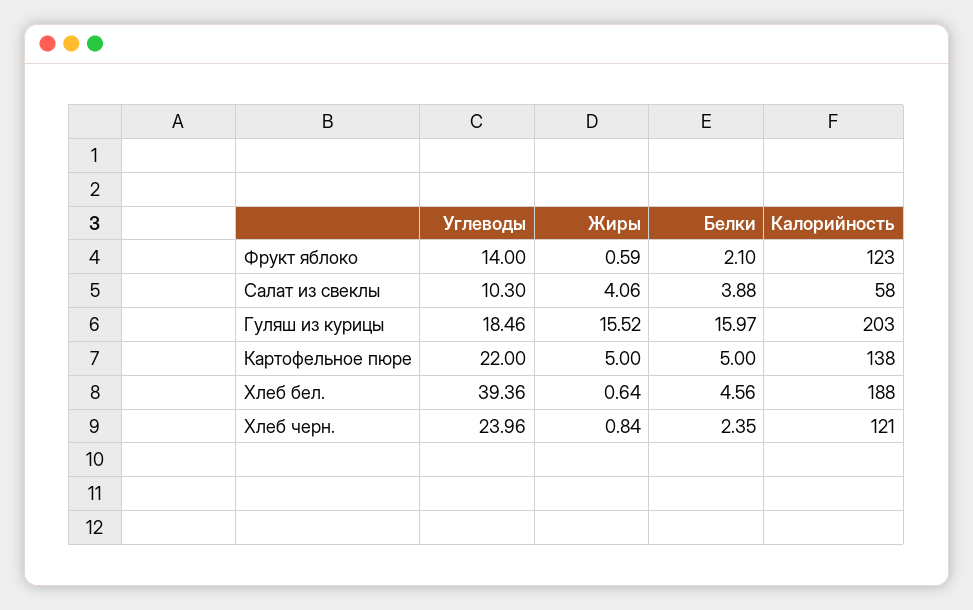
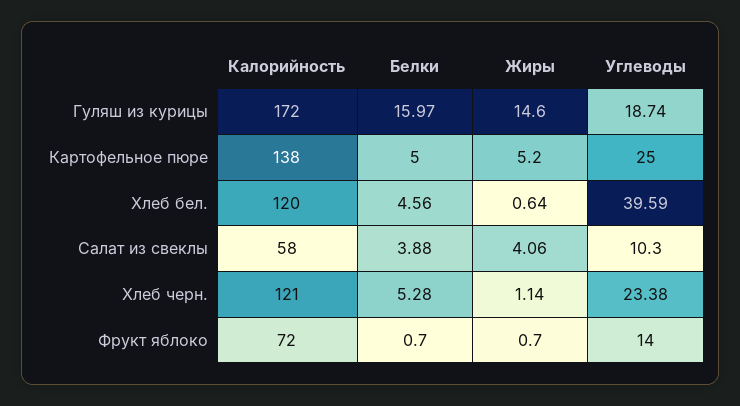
Жиры, Фрукт яблоко: 0.59 -> 0.7
Белки, Фрукт яблоко: 2.1 -> 0.7
Калорийность, Фрукт яблоко: 123 -> 72
Углеводы, Гуляш из курицы: 18.46 -> 18.74
Жиры, Гуляш из курицы: 15.52 -> 14.6
Калорийность, Гуляш из курицы: 203 -> 172
Углеводы, Картофельное пюре: 22 -> 25
Жиры, Картофельное пюре: 5 -> 5.2
Углеводы, Хлеб бел.: 39.36 -> 39.59
Калорийность, Хлеб бел.: 188 -> 120
Углеводы, Хлеб черн.: 23.96 -> 23.38
Жиры, Хлеб черн.: 0.84 -> 1.14
Белки, Хлеб черн.: 2.35 -> 5.28

